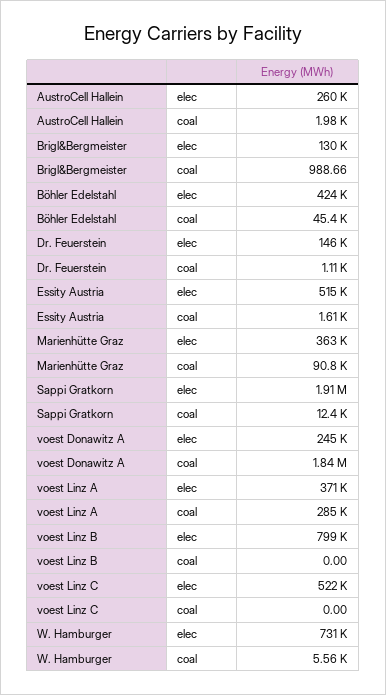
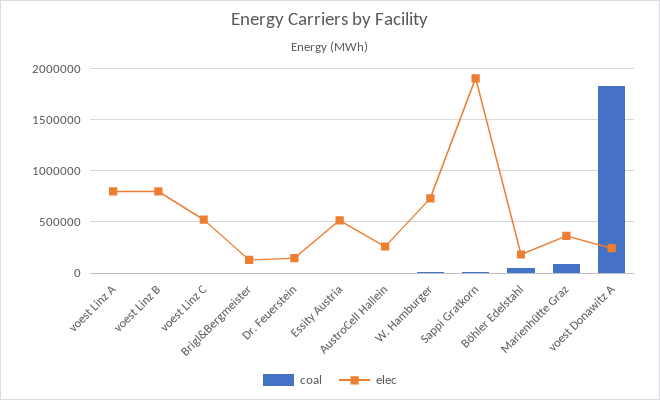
elec, Böhler Edelstahl: 424000 -> 200000
elec, voest Linz A: 371000 -> 800000
coal, voest Linz A: 285000 -> 0

